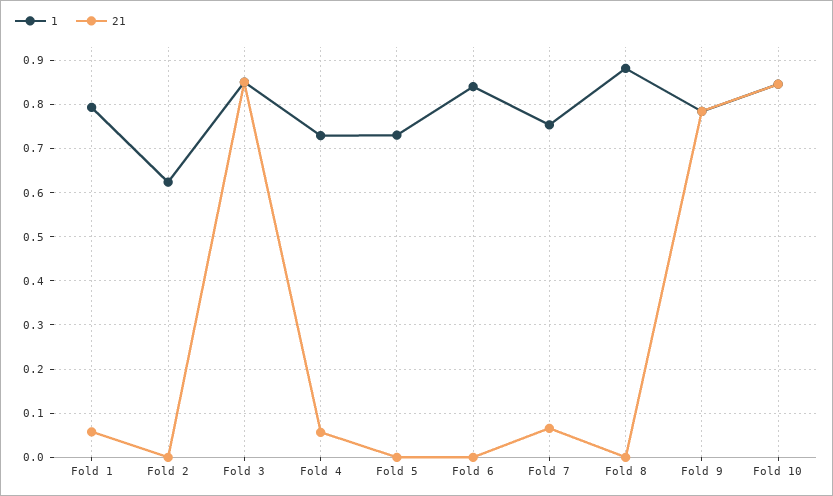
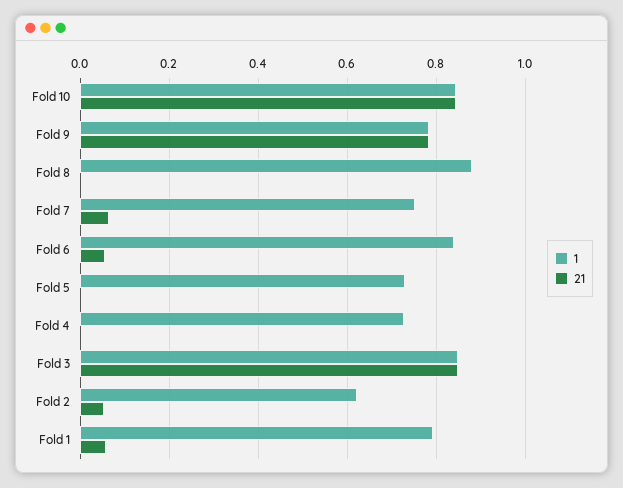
21, Fold 2: 0 -> 0.06
21, Fold 4: 0.06 -> 0
21, Fold 6: 0 -> 0.06

